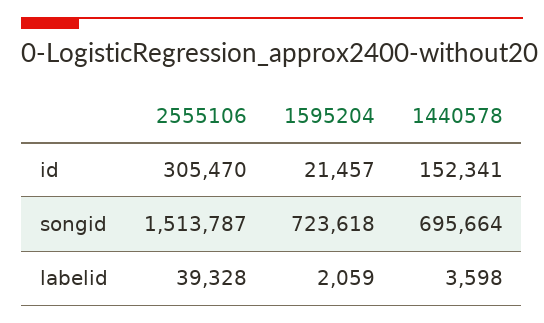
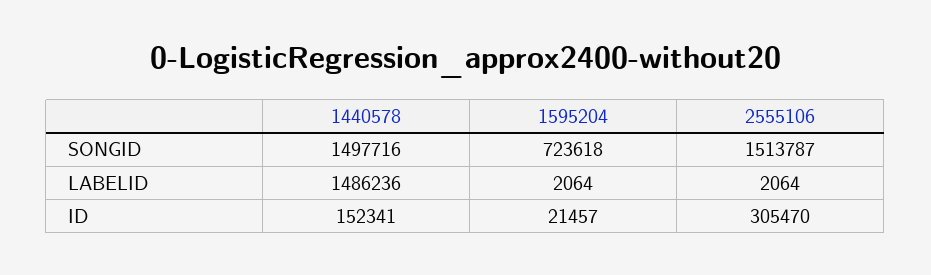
1440578, songid: 695664 -> 1497716
2555106, labelid: 39328 -> 2064
1595204, labelid: 2059 -> 2064
1440578, labelid: 3598 -> 1486236

